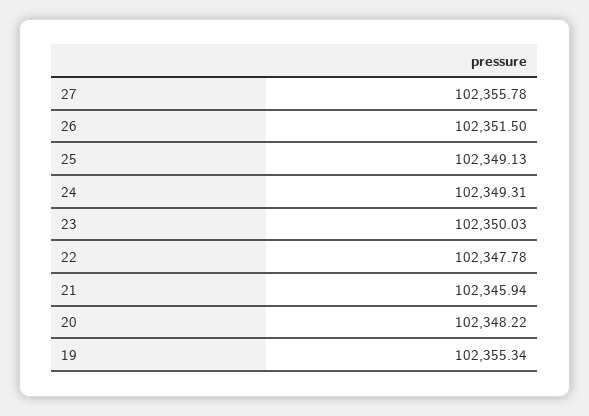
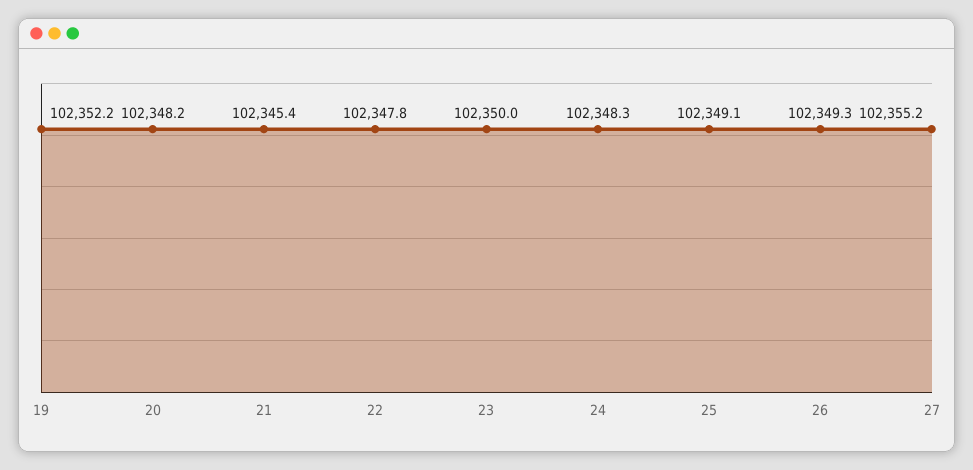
27: 102355.78 -> 102355.2
26: 102351.5 -> 102349.3
24: 102349.31 -> 102348.3
21: 102345.94 -> 102345.4
19: 102355.34 -> 102352.2

